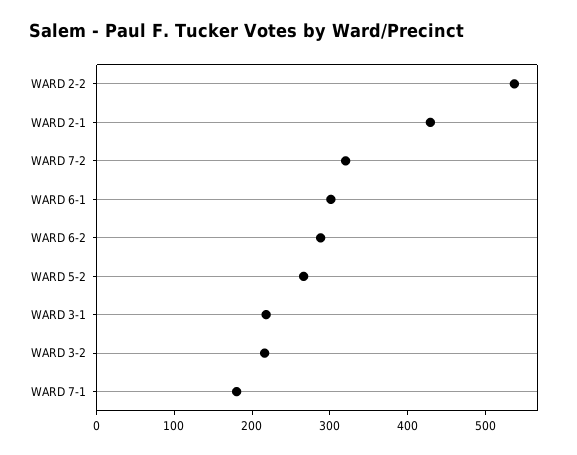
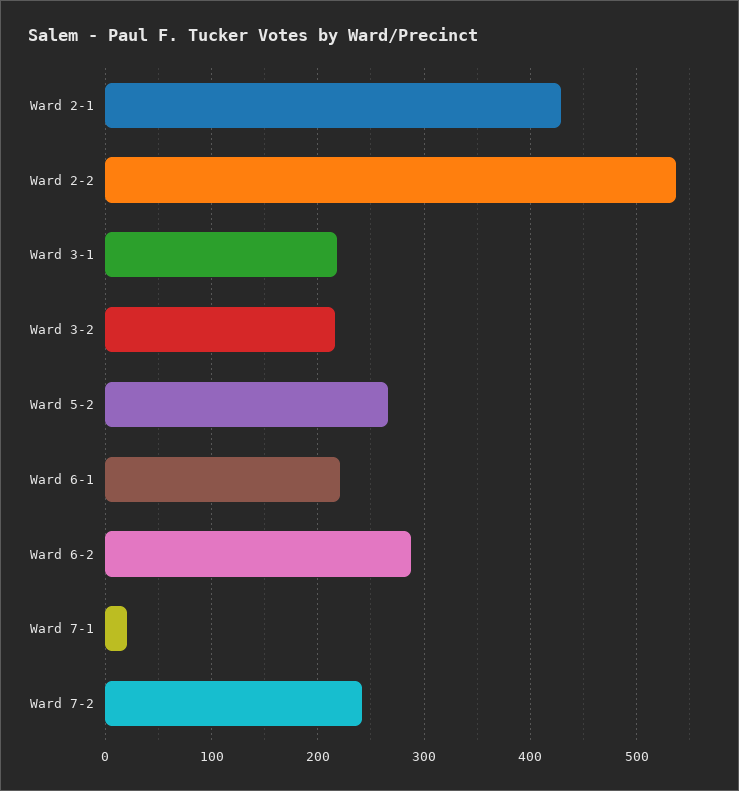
WARD 7-2: 320 -> 240
WARD 6-1: 300 -> 220
WARD 7-1: 180 -> 20

